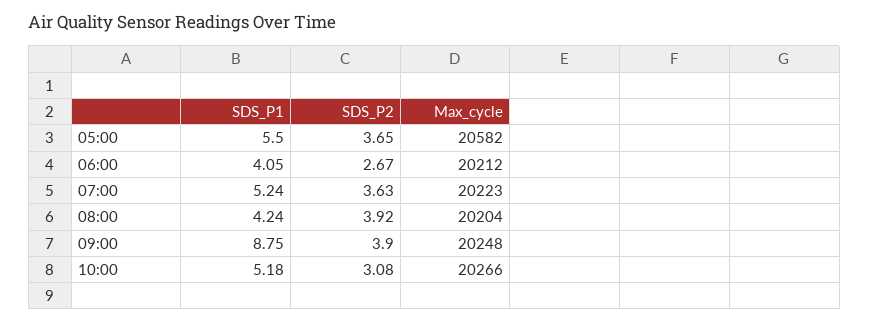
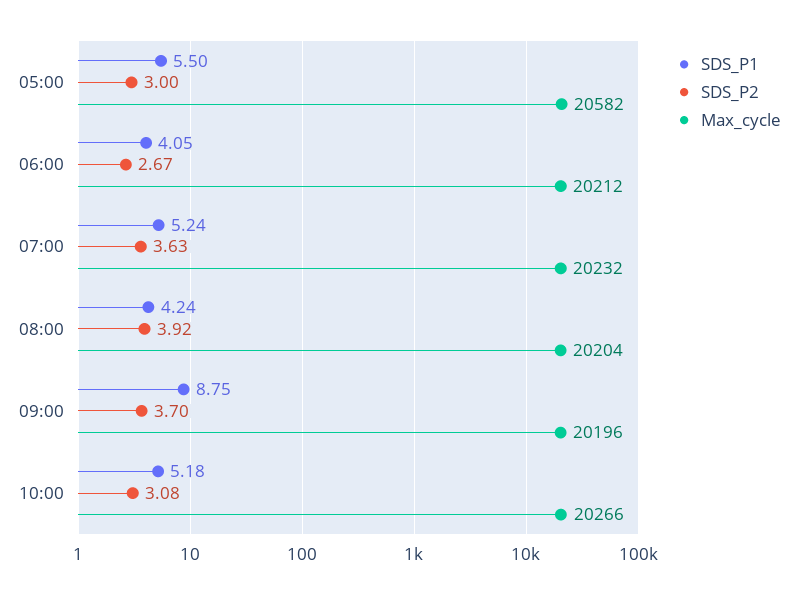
SDS_P2, 05:00: 3.65 -> 3
Max_cycle, 07:00: 20223 -> 20232
SDS_P2, 09:00: 3.9 -> 3.7
Max_cycle, 09:00: 20248 -> 20196

